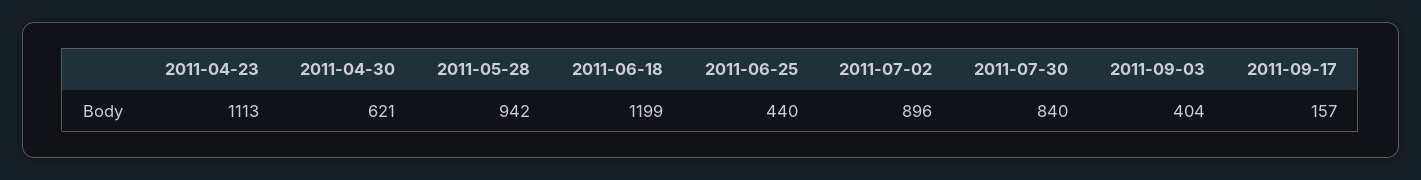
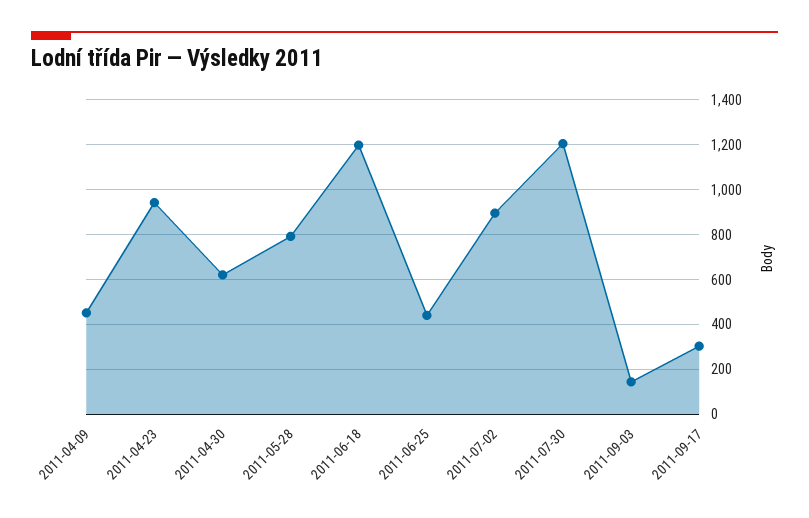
2011-04-23: 1113 -> 950
2011-05-28: 942 -> 800
2011-07-30: 840 -> 1200
2011-09-03: 404 -> 150
2011-09-17: 157 -> 300
2011-04-09: none -> 450

